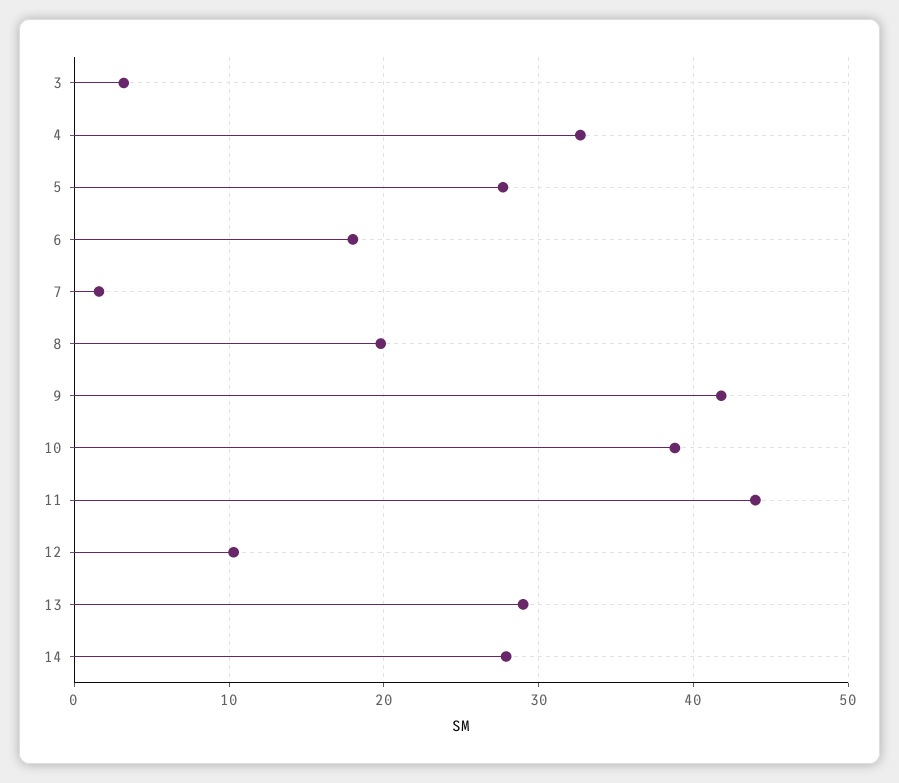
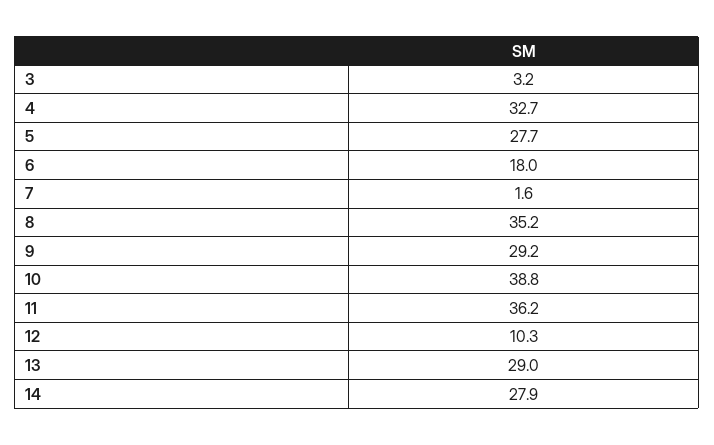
8: 20 -> 35.2
9: 42 -> 29.2
11: 44 -> 36.2

